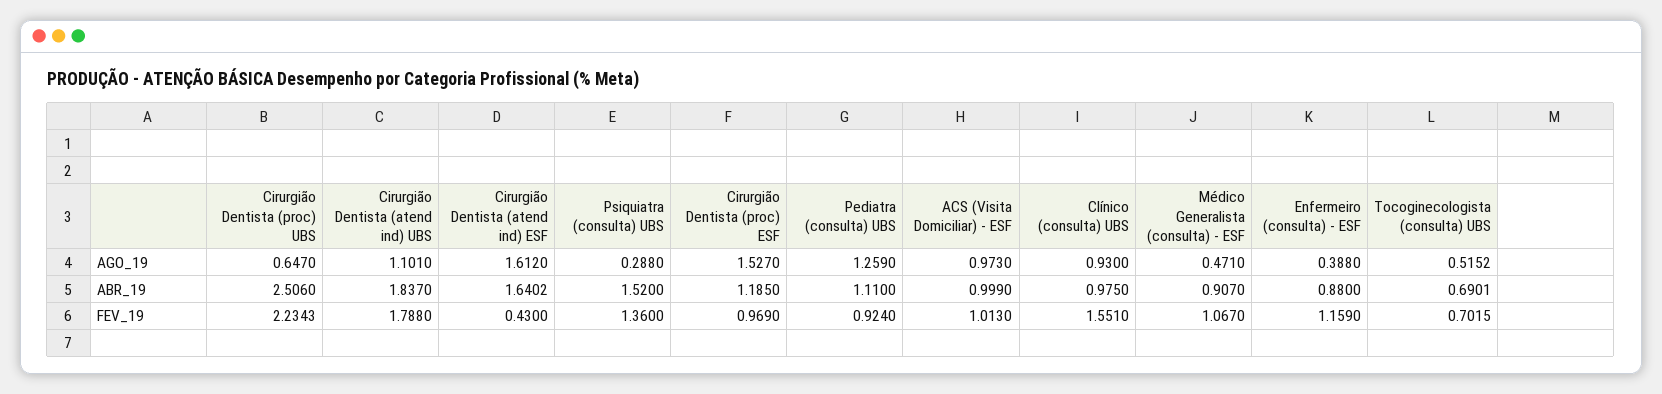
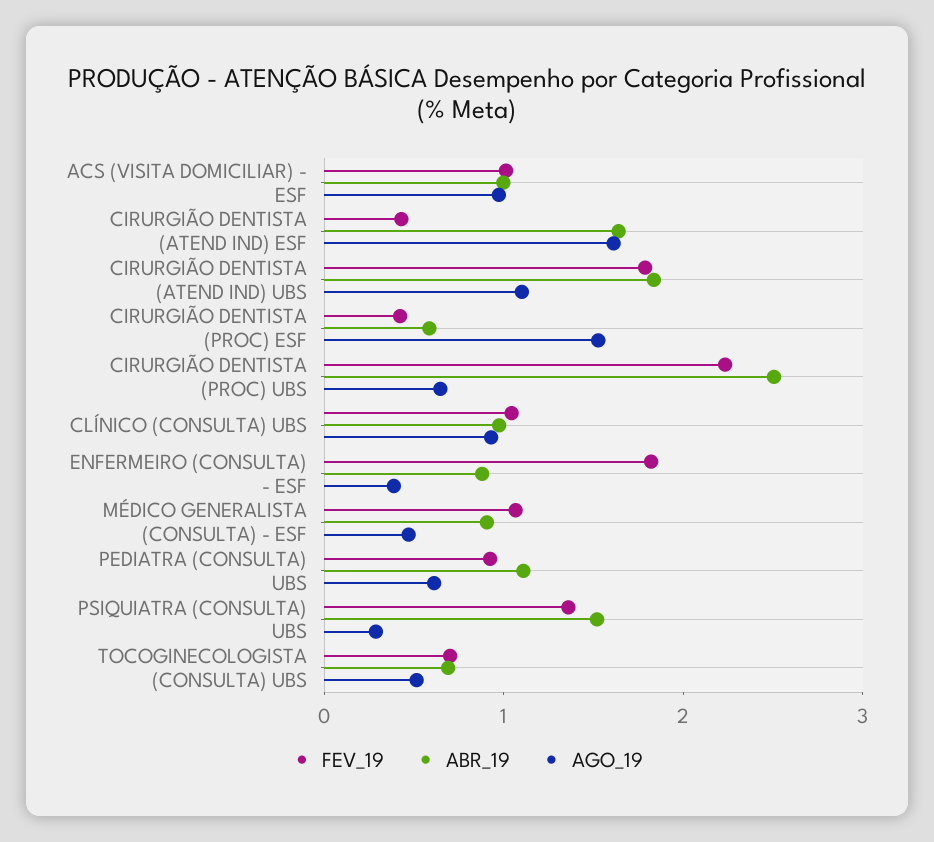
AGO_19, Pediatra (consulta) UBS: 1.259 -> 0.6
ABR_19, Cirurgião Dentista (proc) ESF: 1.185 -> 0.6
FEV_19, Cirurgião Dentista (proc) ESF: 0.969 -> 0.4
FEV_19, Clínico (consulta) UBS: 1.551 -> 1
FEV_19, Enfermeiro (consulta) - ESF: 1.159 -> 1.8

